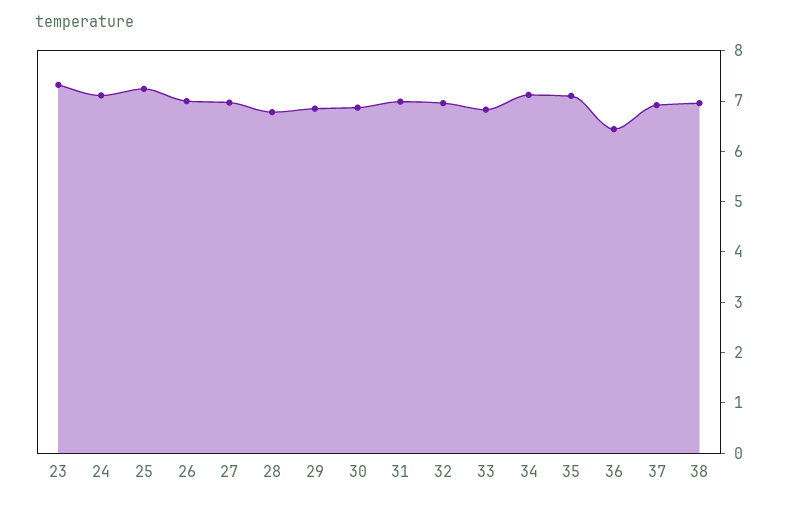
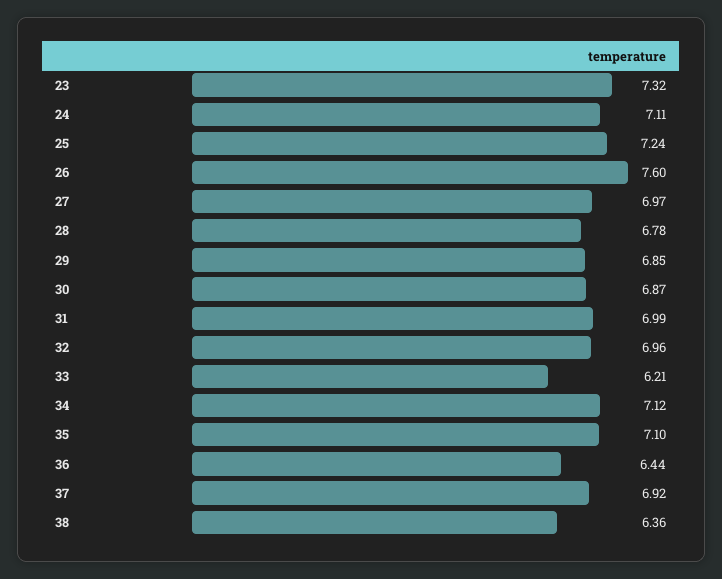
26: 7 -> 7.6
33: 6.8 -> 6.21
38: 7 -> 6.36

